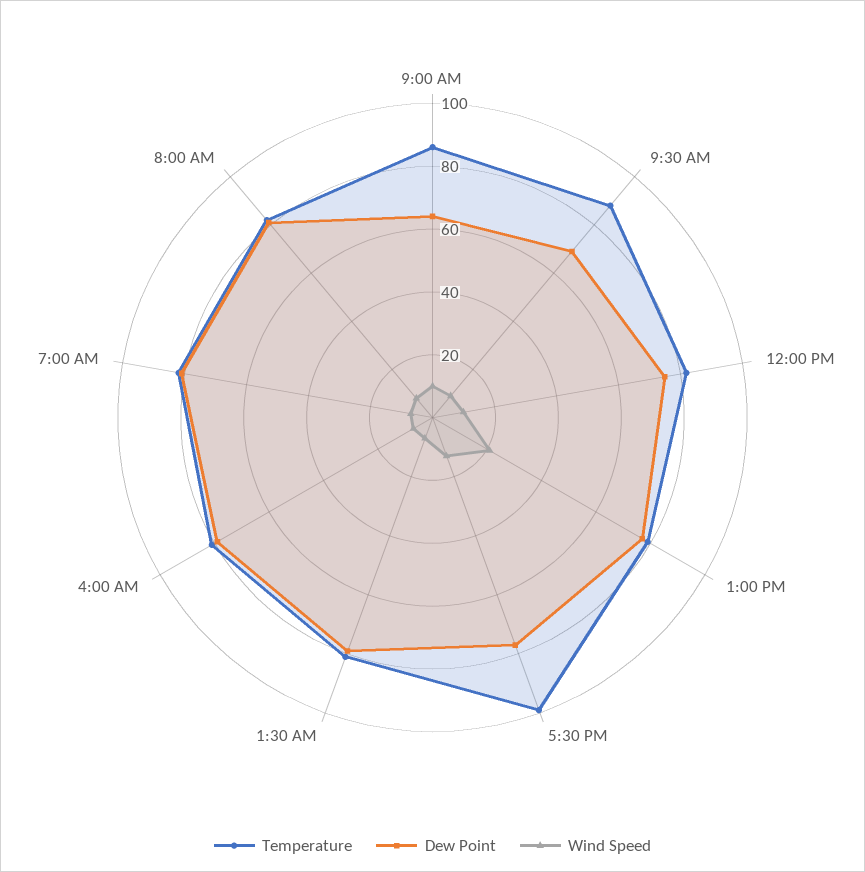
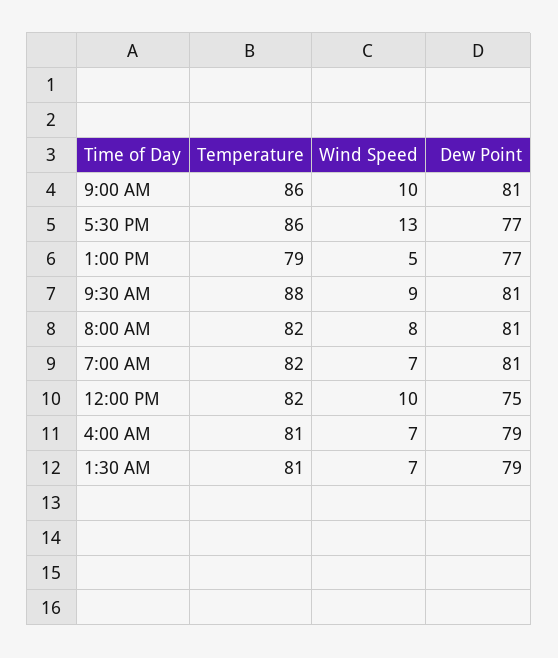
Dew Point, 9:00 AM: 65 -> 81
Dew Point, 9:30 AM: 70 -> 81
Wind Speed, 1:00 PM: 20 -> 5
Temperature, 5:30 PM: 100 -> 86

